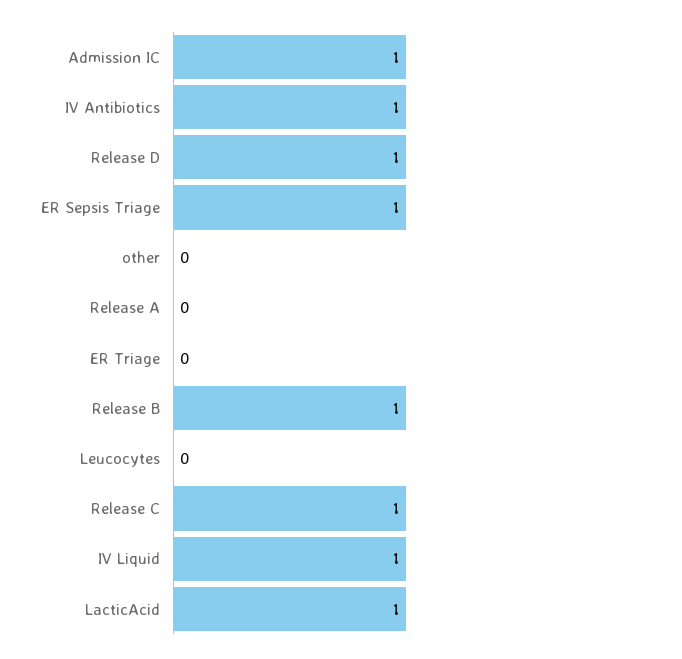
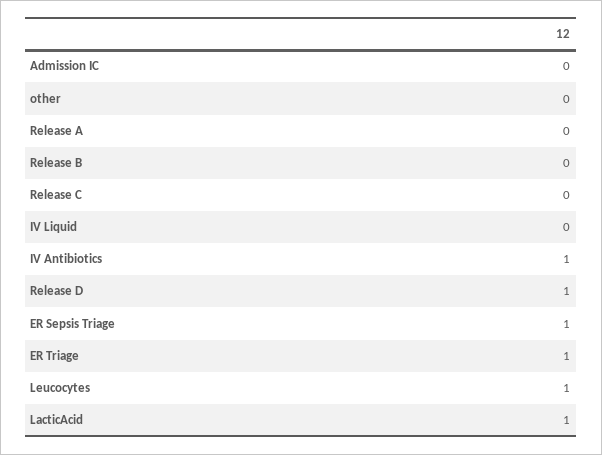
Admission IC: 1 -> 0
ER Triage: 0 -> 1
Release B: 1 -> 0
Leucocytes: 0 -> 1
Release C: 1 -> 0
IV Liquid: 1 -> 0

